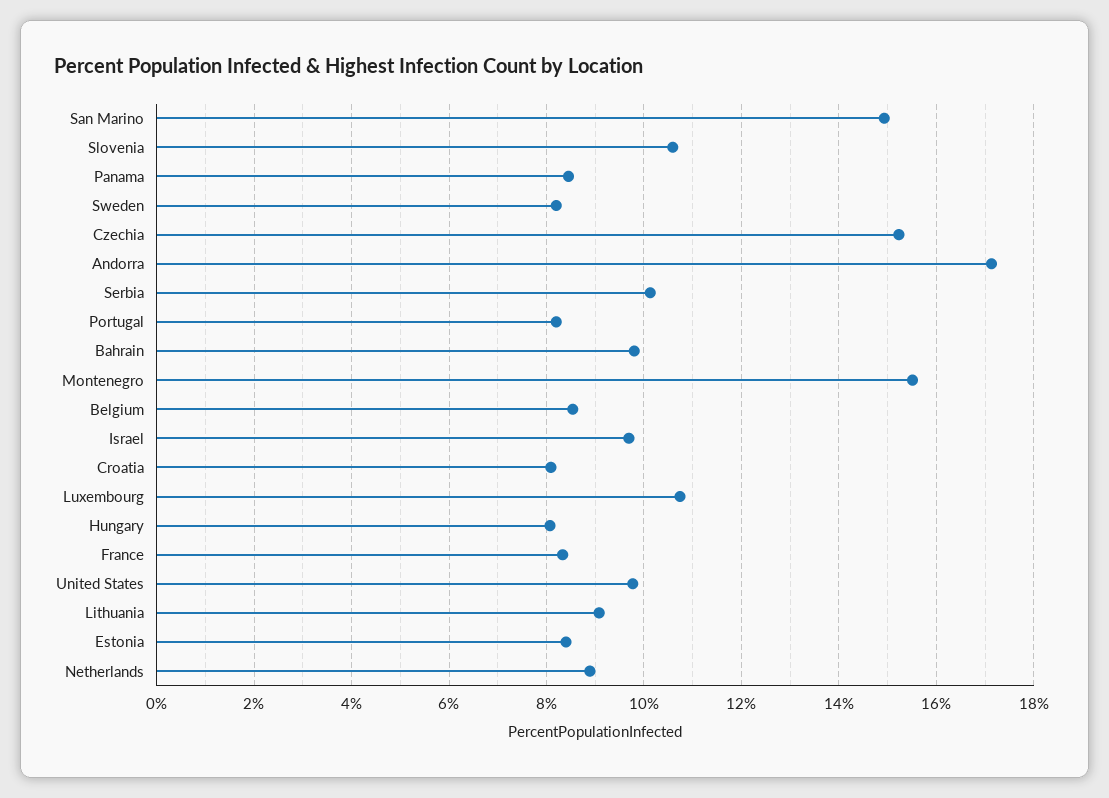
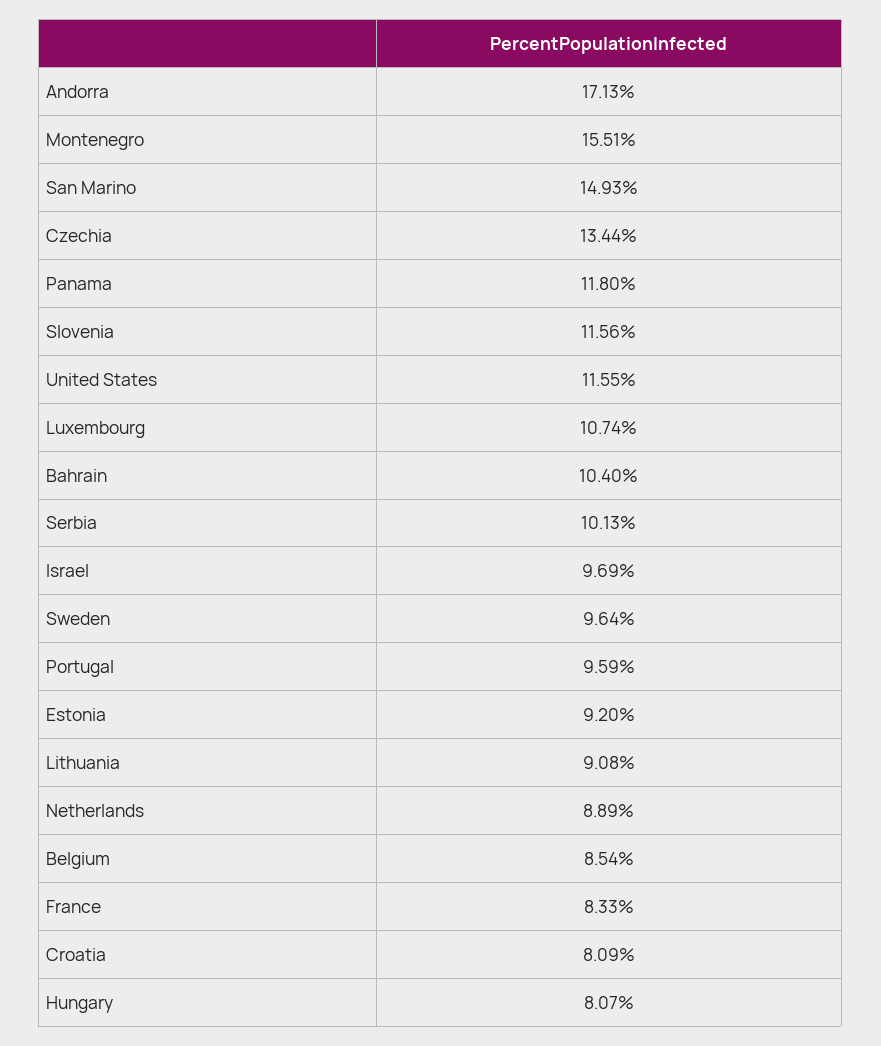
Slovenia: 10.6 -> 11.56
Panama: 8.4 -> 11.8
Sweden: 8.2 -> 9.64
Czechia: 15.2 -> 13.44
Portugal: 8.2 -> 9.59
Bahrain: 9.8 -> 10.4
United States: 9.8 -> 11.55
Estonia: 8.4 -> 9.2

